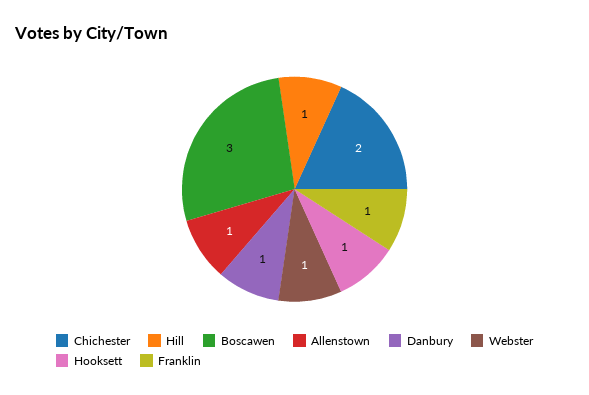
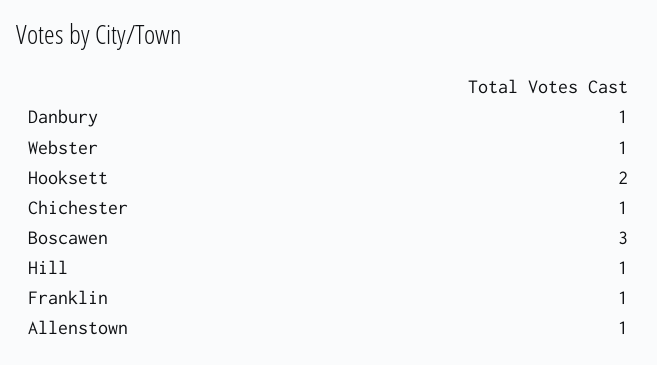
Chichester: 2 -> 1
Hooksett: 1 -> 2

